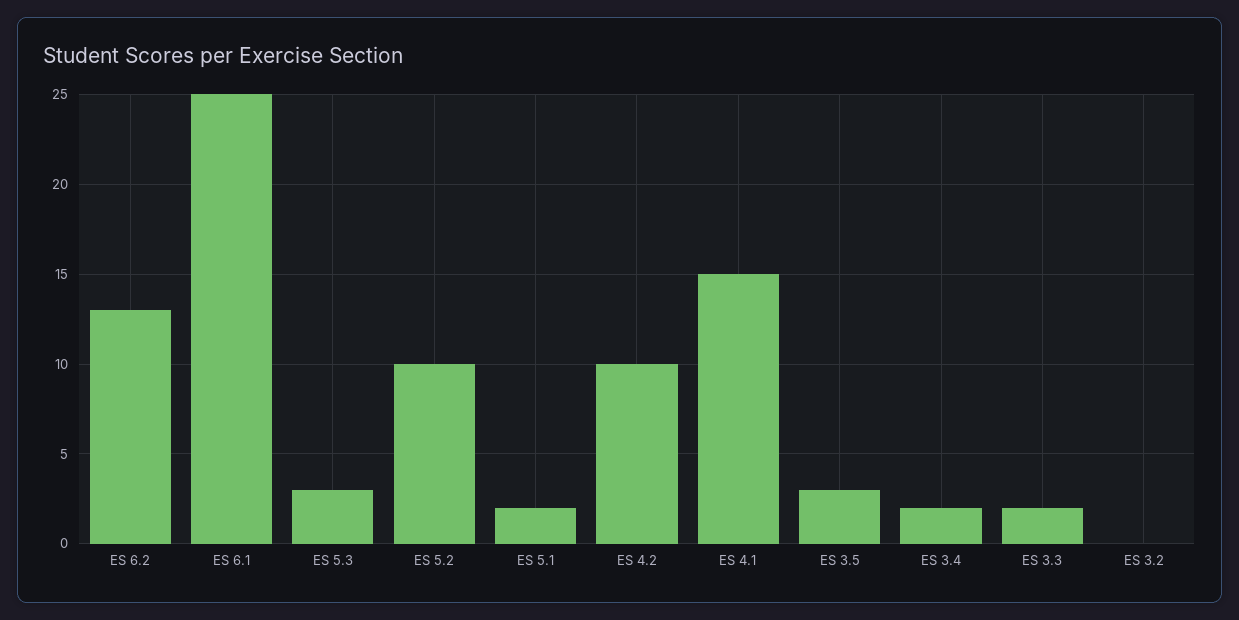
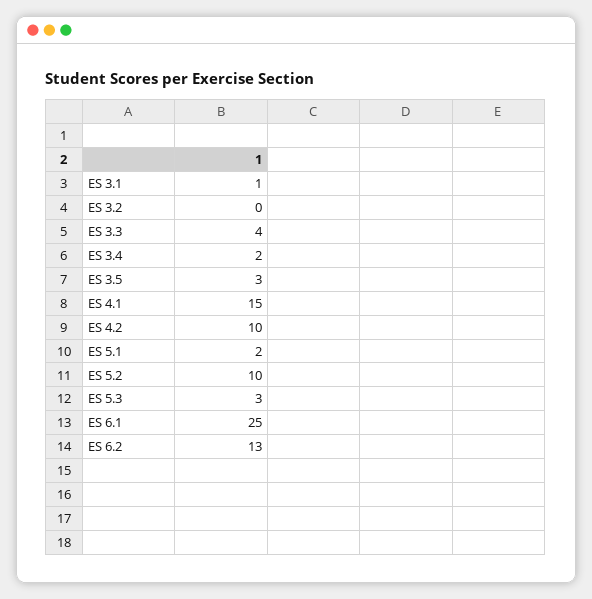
ES 3.3: 2 -> 4
ES 3.1: none -> 1

